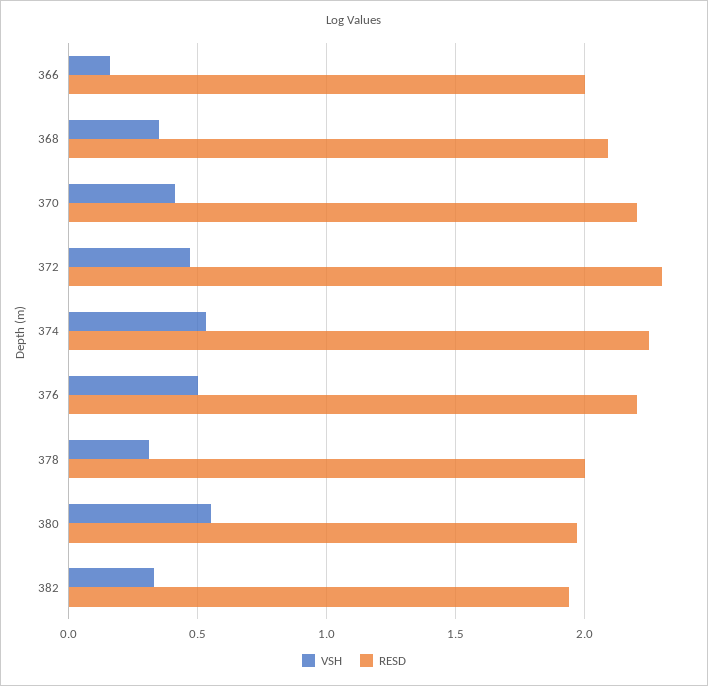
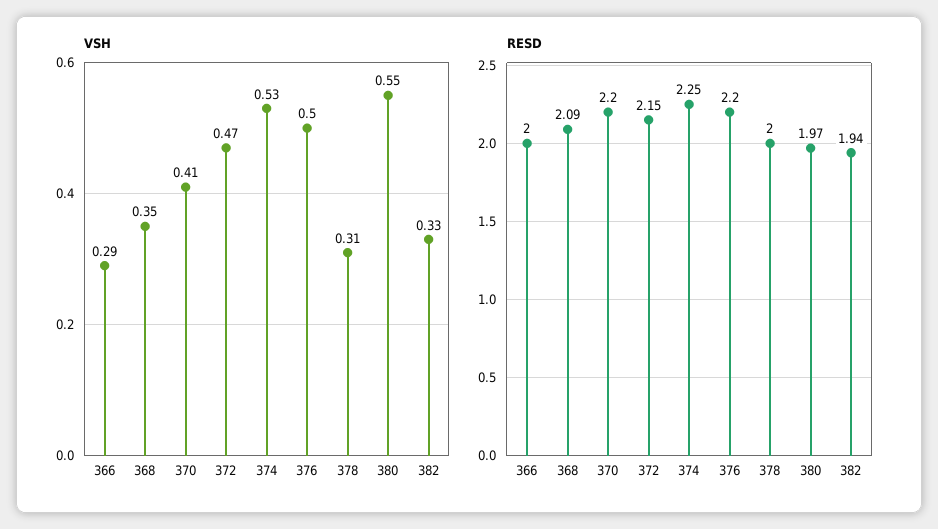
VSH, 366: 0.15 -> 0.29
RESD, 372: 2.3 -> 2.15

